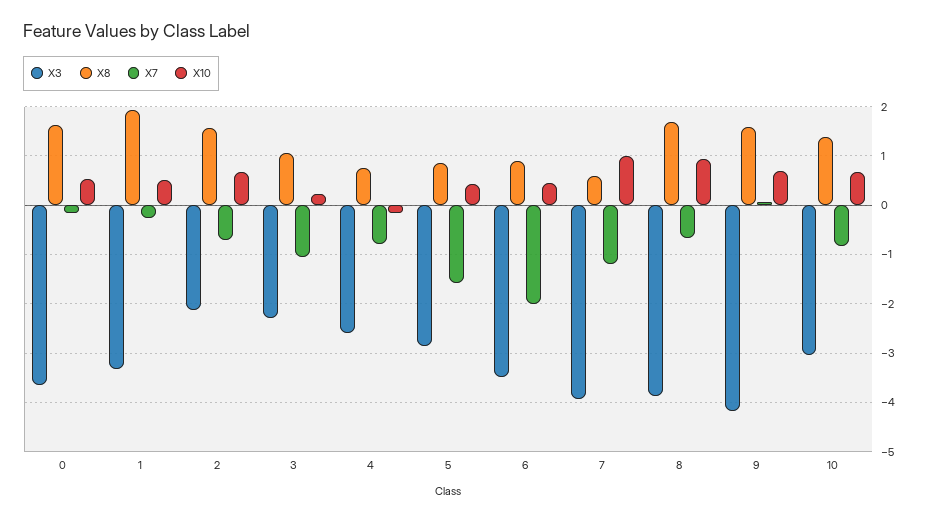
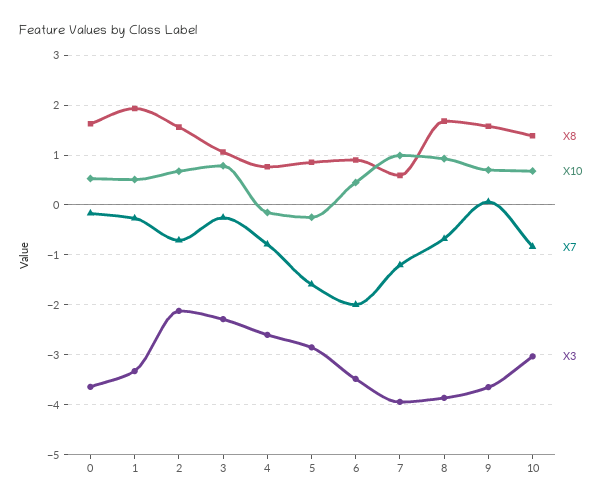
X7, 3: -1 -> -0.2
X10, 3: 0.2 -> 0.8
X10, 5: 0.4 -> -0.2
X3, 9: -4.2 -> -3.6

